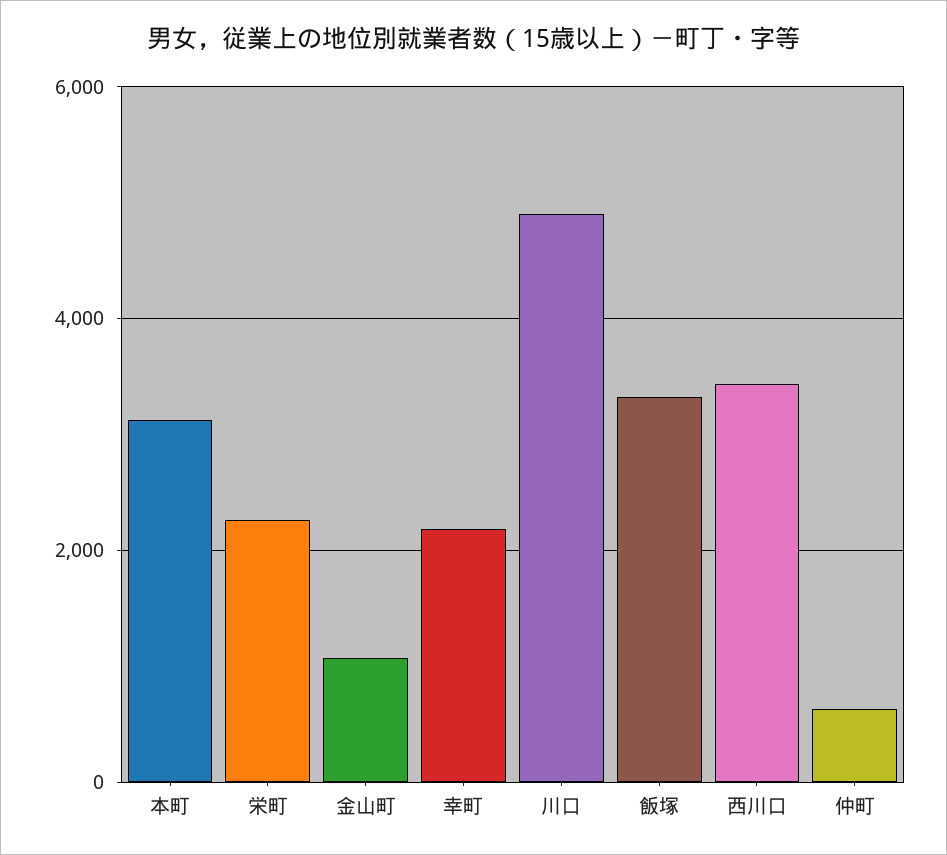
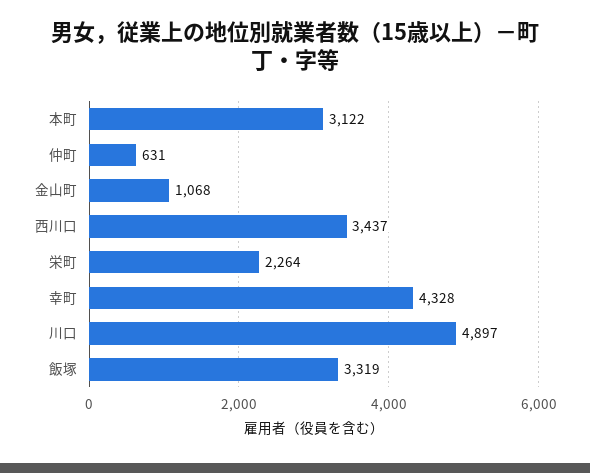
幸町: 2200 -> 4328

